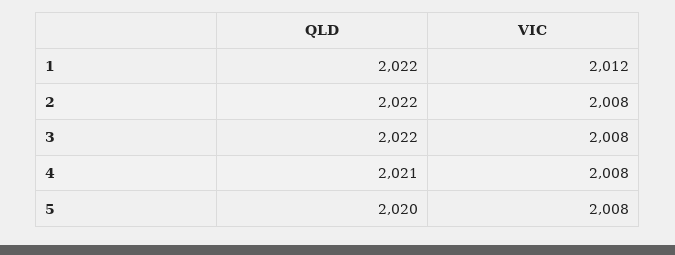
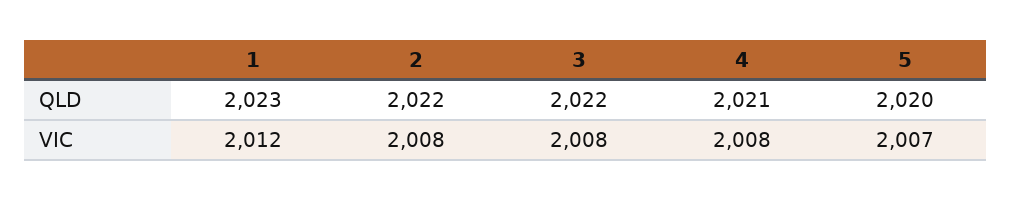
QLD, 1: 2022 -> 2023
VIC, 5: 2008 -> 2007

